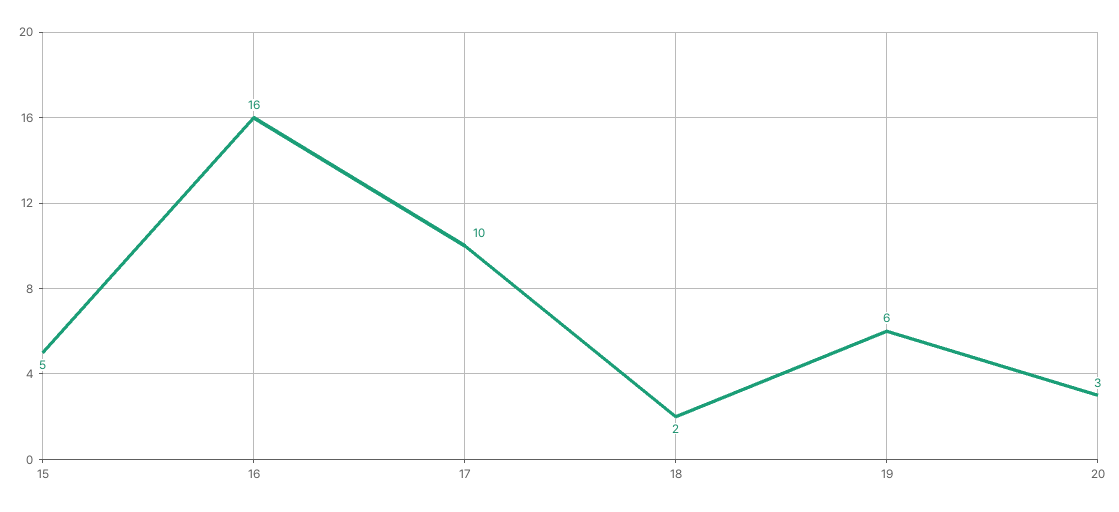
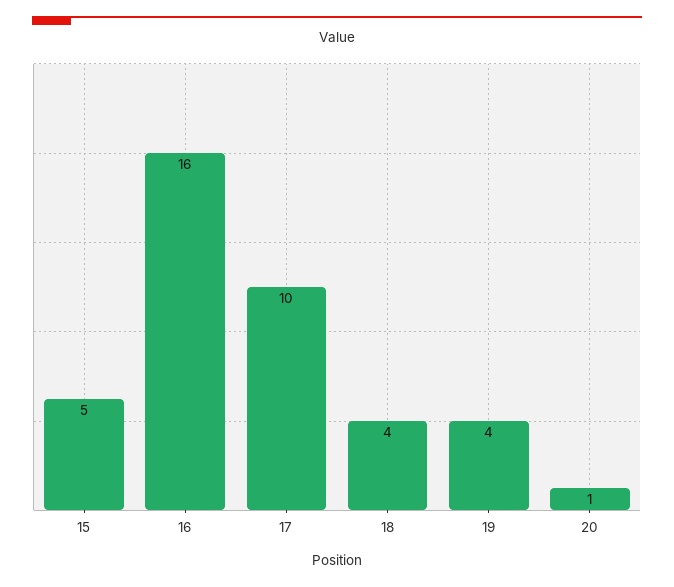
18: 2 -> 4
19: 6 -> 4
20: 3 -> 1

